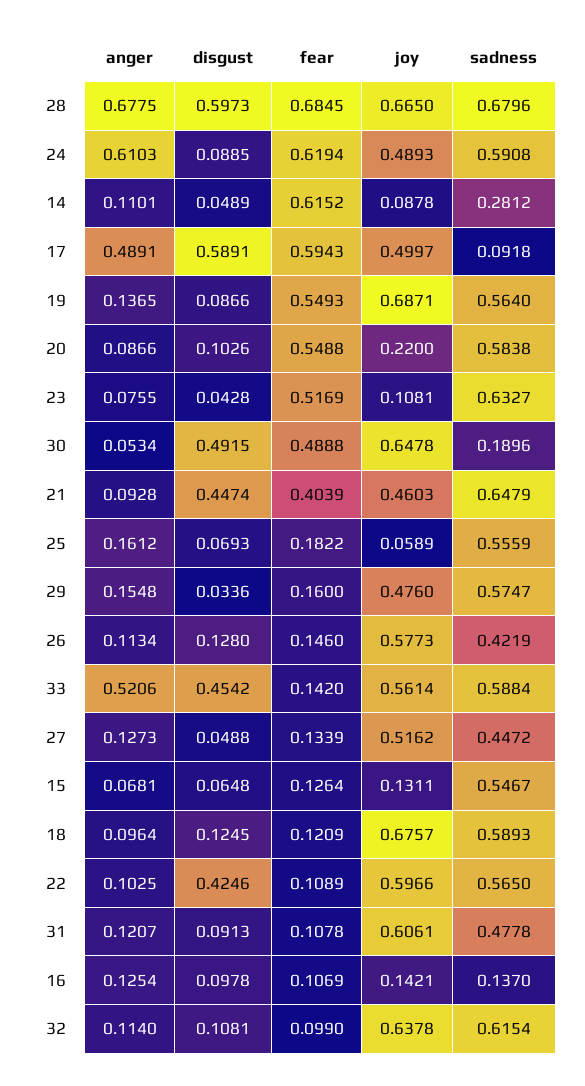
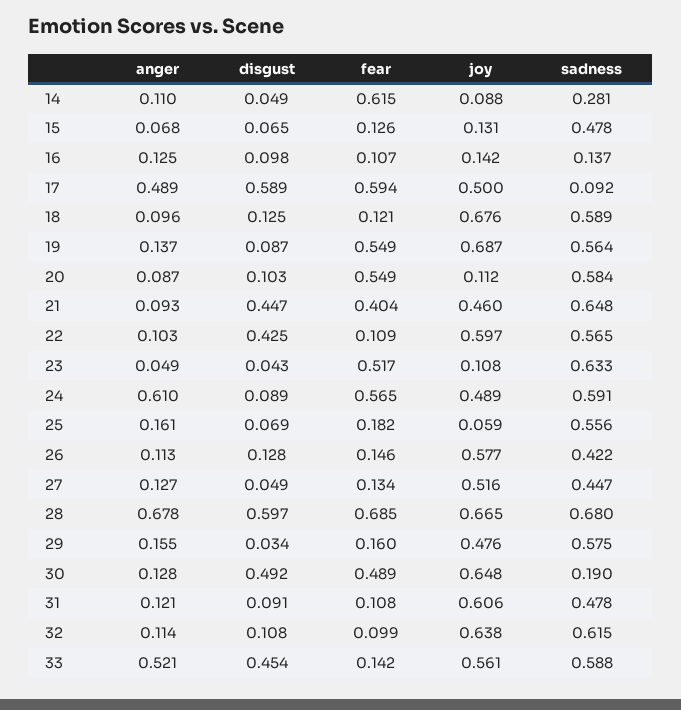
fear, 24: 0.6194 -> 0.565
joy, 20: 0.22 -> 0.112
anger, 23: 0.0755 -> 0.049
anger, 30: 0.0534 -> 0.128
sadness, 15: 0.5467 -> 0.478

